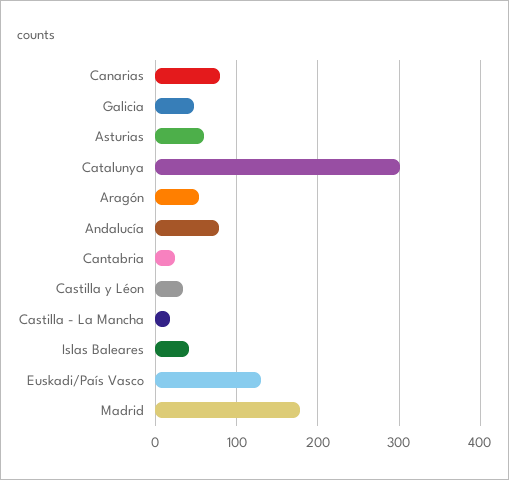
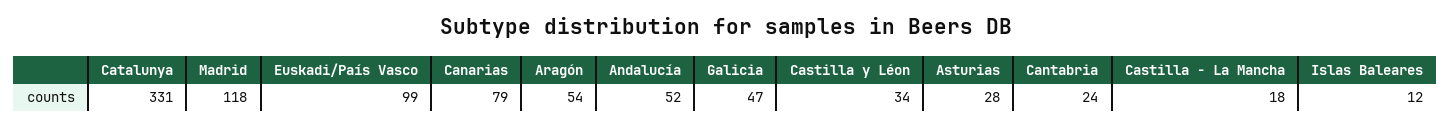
Asturias: 60 -> 28
Catalunya: 300 -> 331
Andalucía: 80 -> 52
Islas Baleares: 40 -> 12
Euskadi/País Vasco: 130 -> 99
Madrid: 180 -> 118

